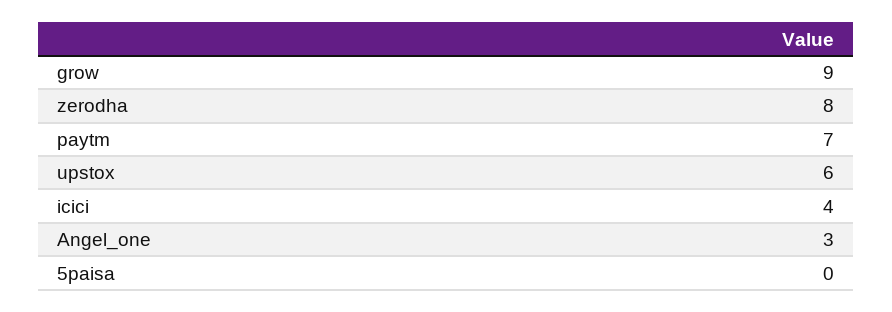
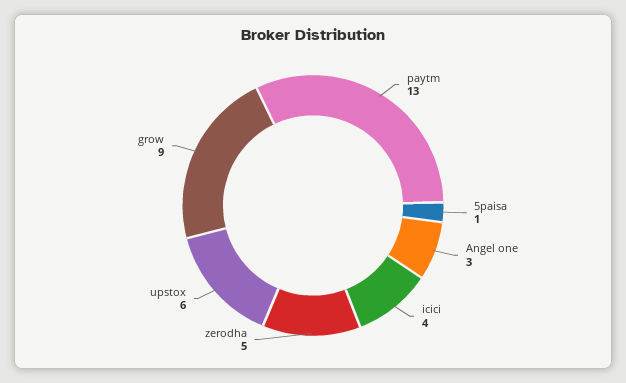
zerodha: 8 -> 5
paytm: 7 -> 13
5paisa: 0 -> 1

